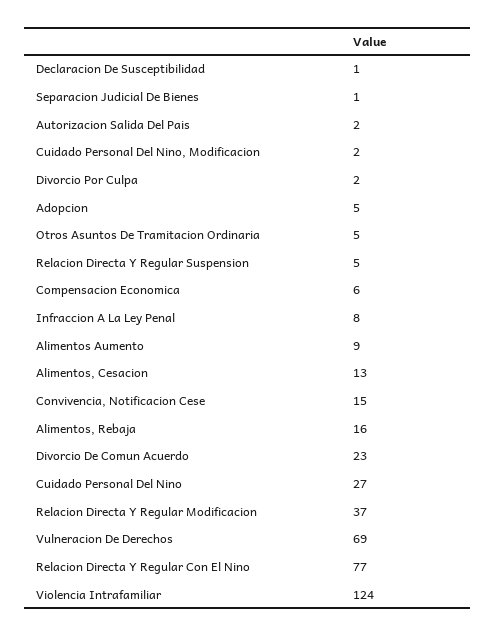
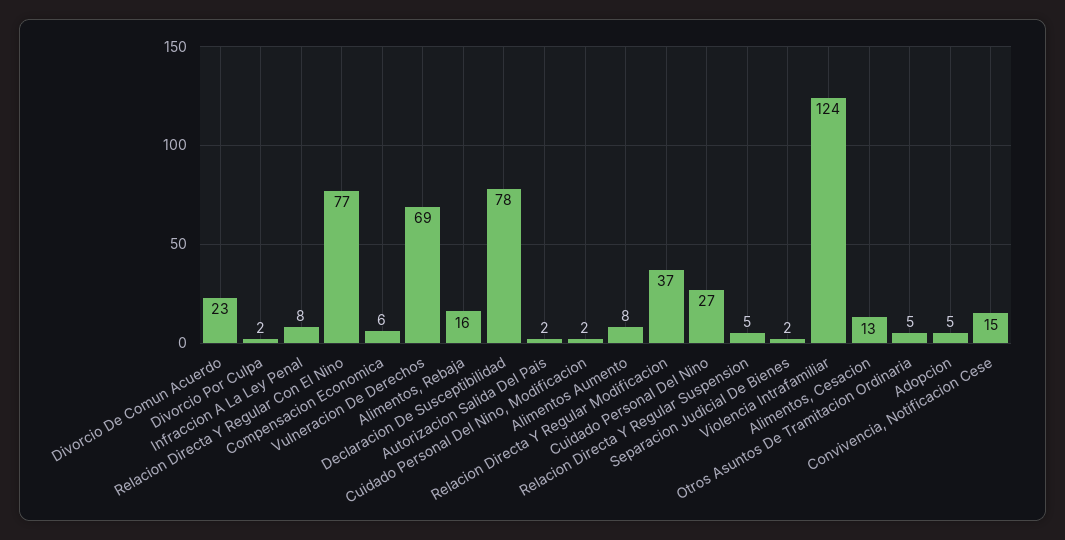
Declaracion De Susceptibilidad: 1 -> 78
Separacion Judicial De Bienes: 1 -> 2
Alimentos Aumento: 9 -> 8

